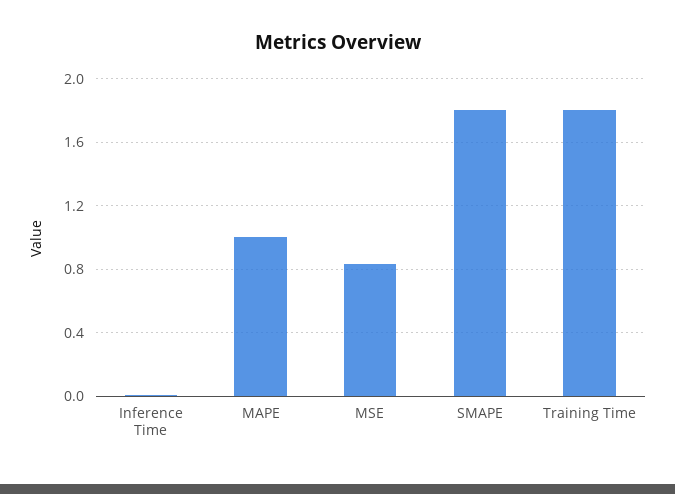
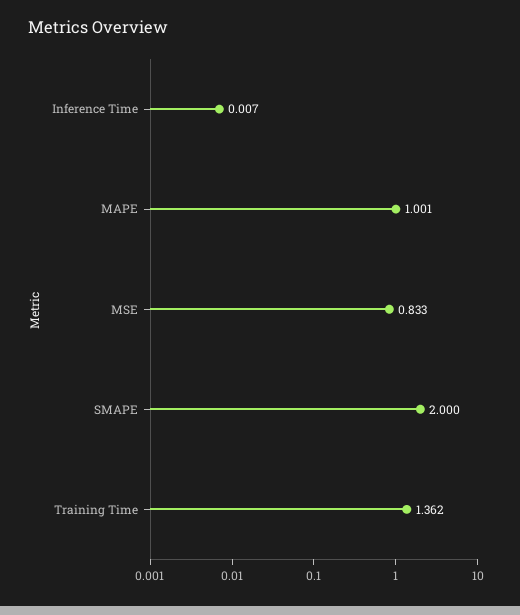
SMAPE: 1.8 -> 2
Training Time: 1.8 -> 1.362

